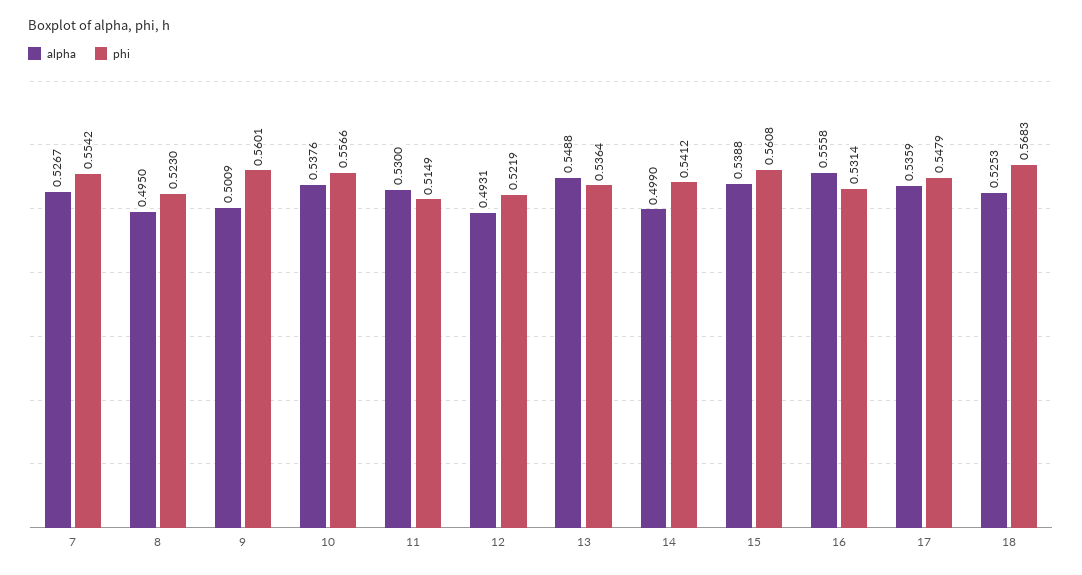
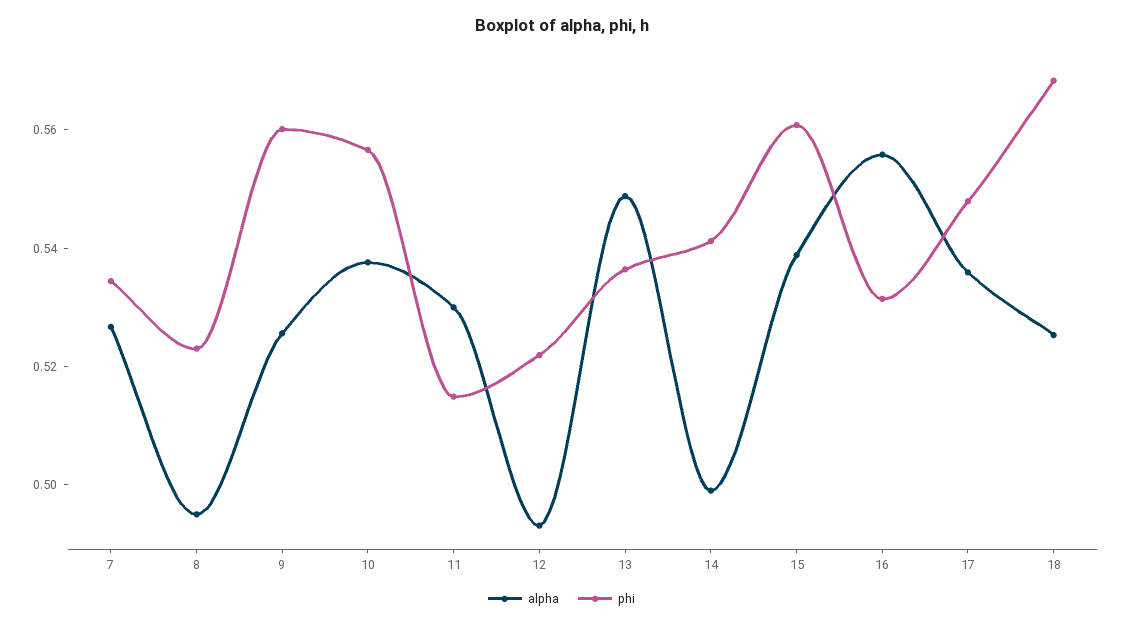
phi, 7: 0.5542 -> 0.535
alpha, 9: 0.5009 -> 0.525

